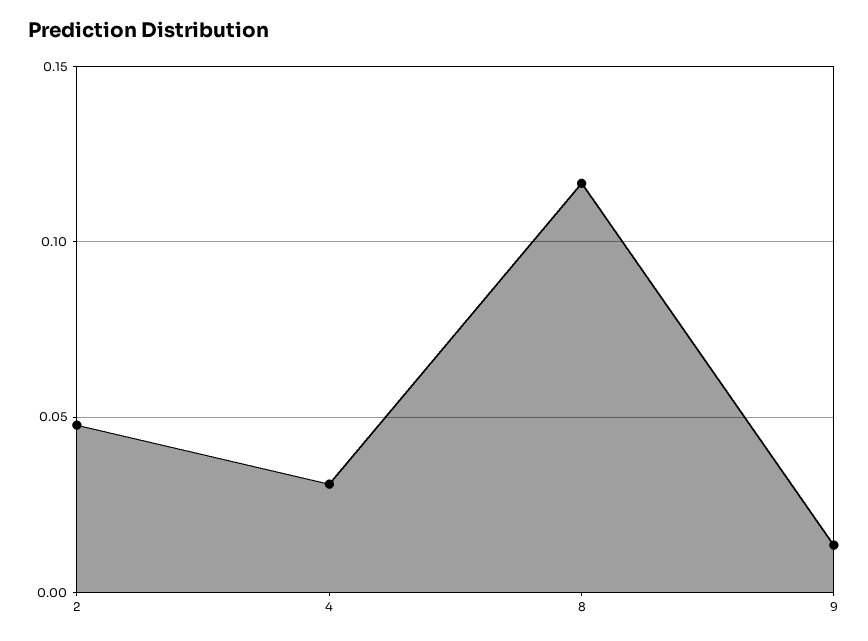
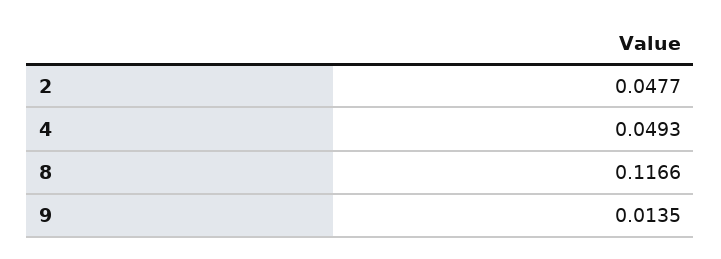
4: 0.03 -> 0.0493

